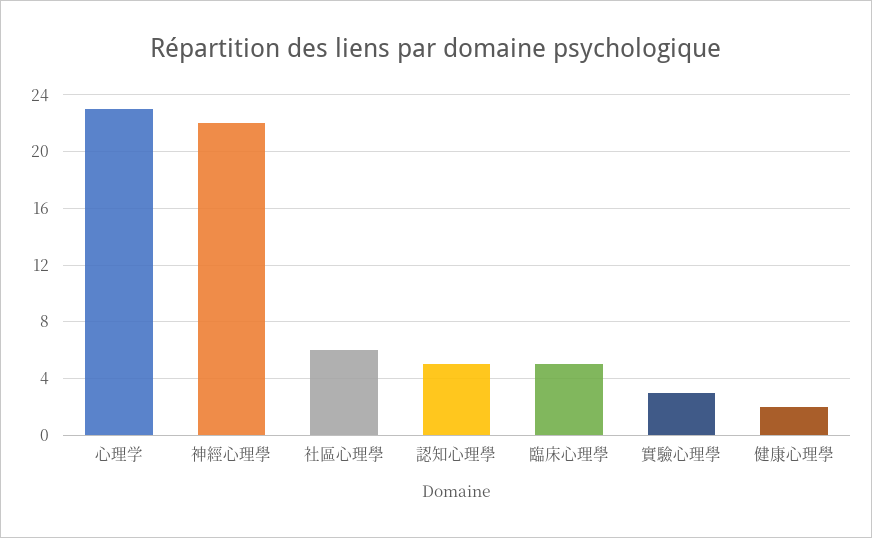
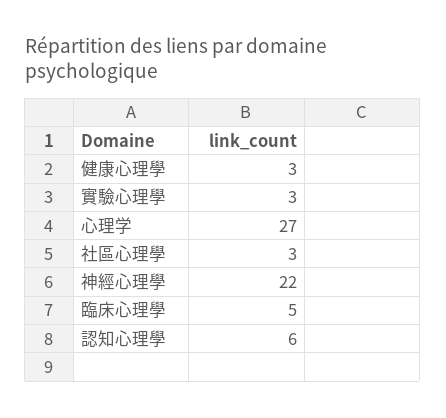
心理学: 23 -> 27
社區心理學: 6 -> 3
認知心理學: 5 -> 6
健康心理學: 2 -> 3

